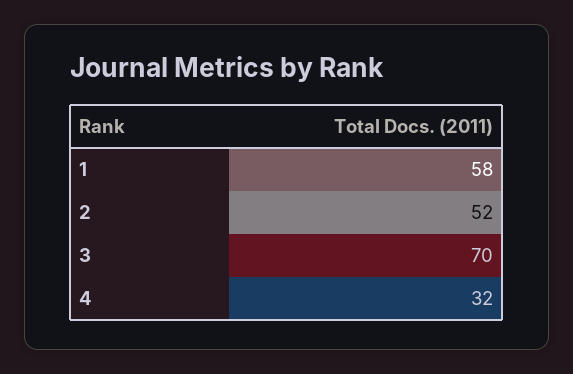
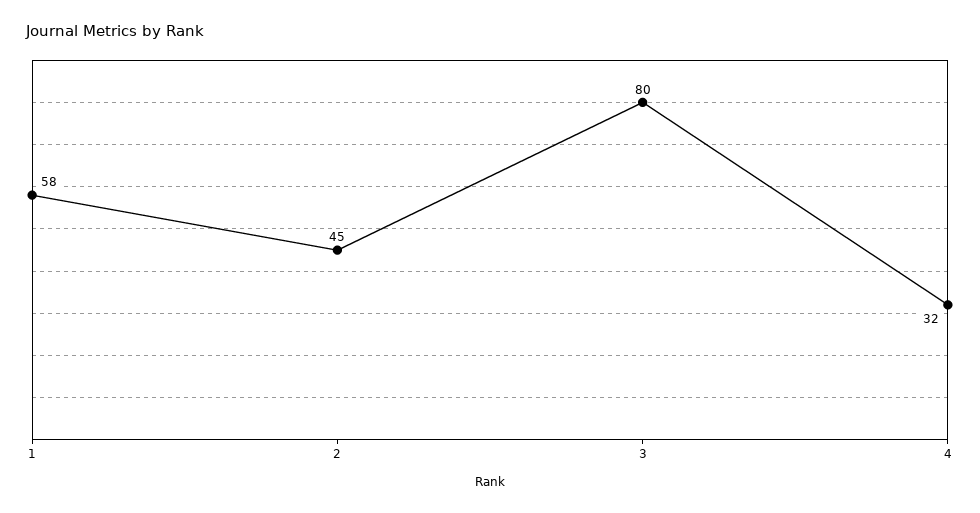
2: 52 -> 45
3: 70 -> 80

